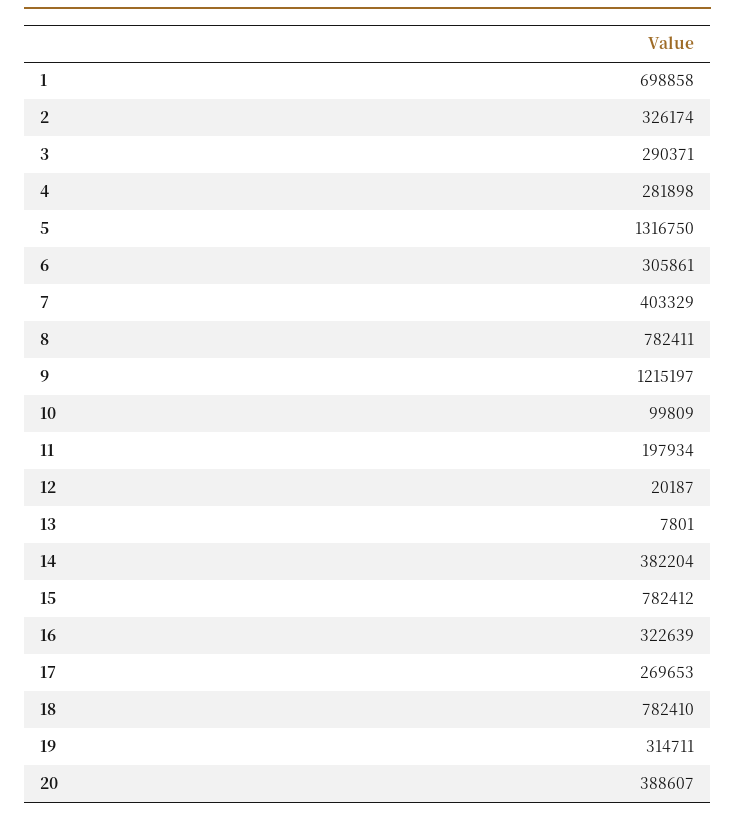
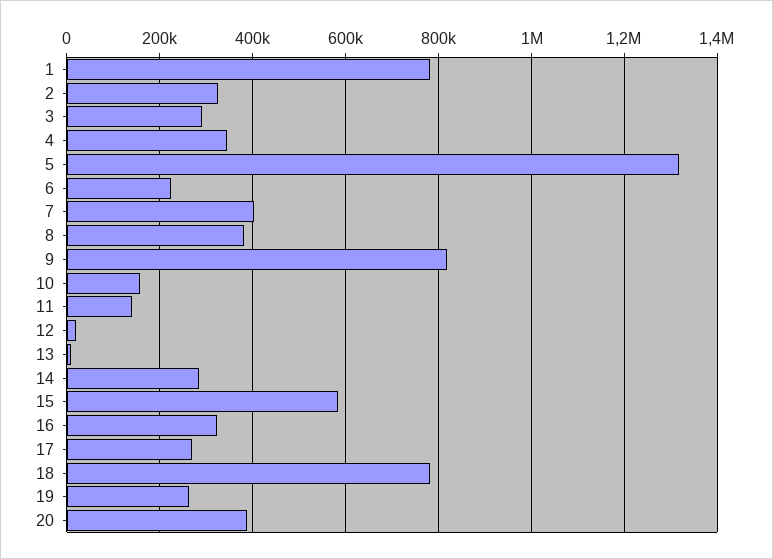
1: 698858 -> 780000
4: 281898 -> 340000
6: 305861 -> 220000
8: 782411 -> 380000
9: 1215197 -> 820000
10: 99809 -> 160000
11: 197934 -> 140000
14: 382204 -> 280000
15: 782412 -> 580000
19: 314711 -> 260000

